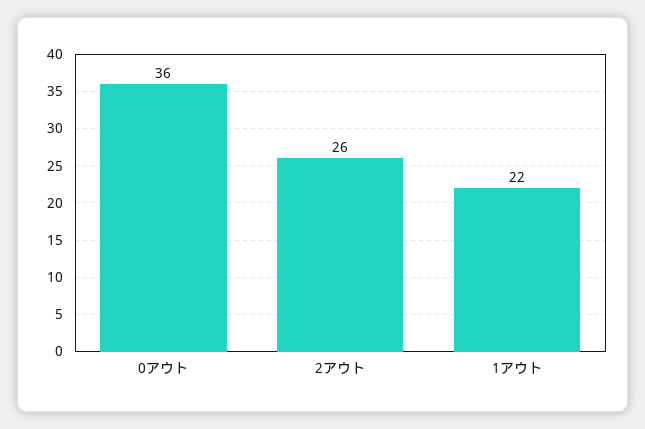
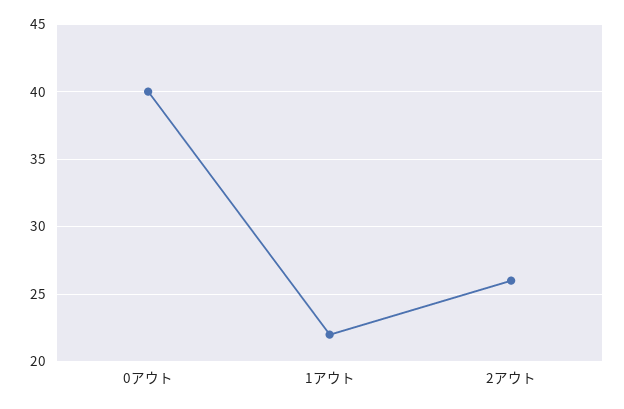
0アウト: 36 -> 40

